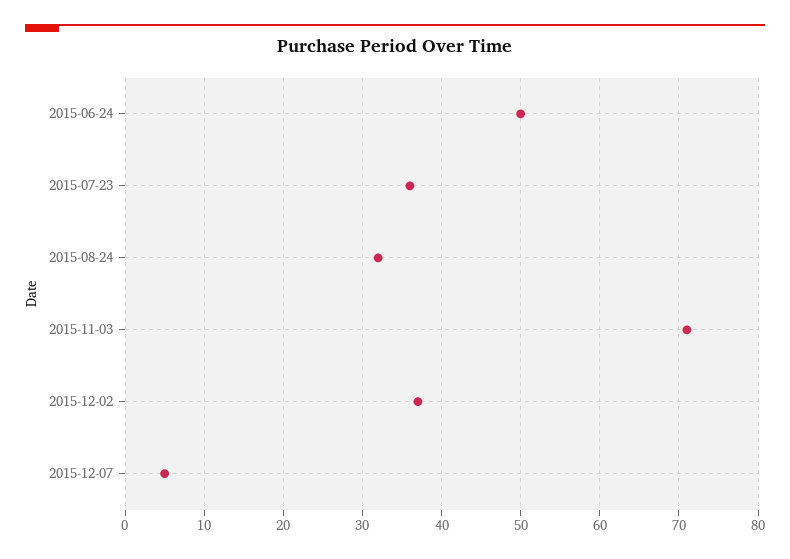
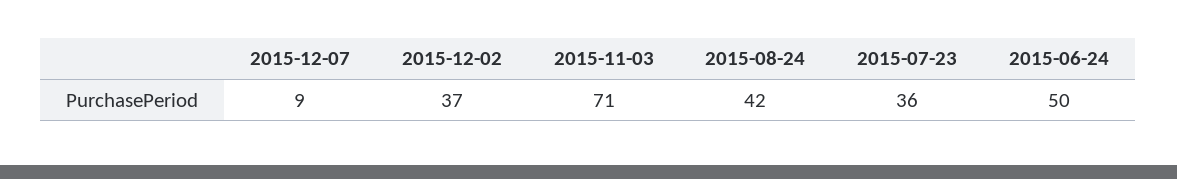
2015-08-24: 32 -> 42
2015-12-07: 5 -> 9

